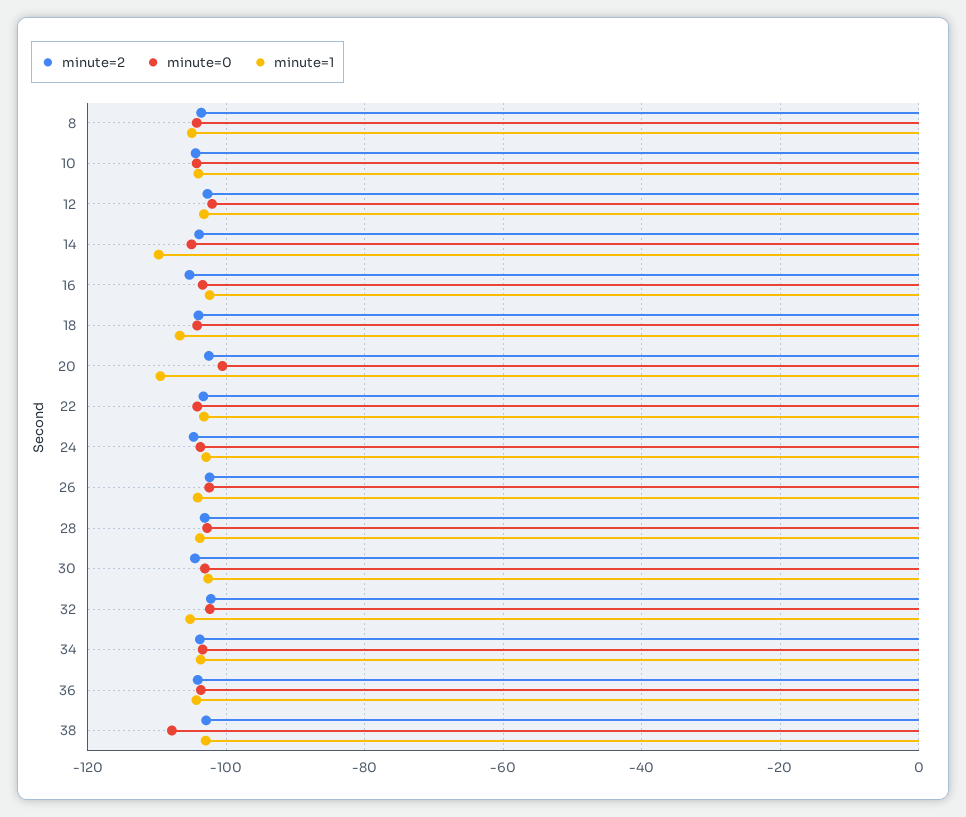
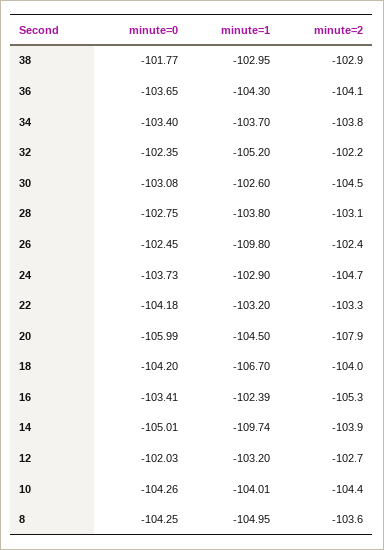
minute=2, 20: -102 -> -107.9
minute=0, 20: -100 -> -105.99
minute=1, 20: -110 -> -104.5
minute=1, 26: -104 -> -109.8
minute=0, 38: -108 -> -101.77

